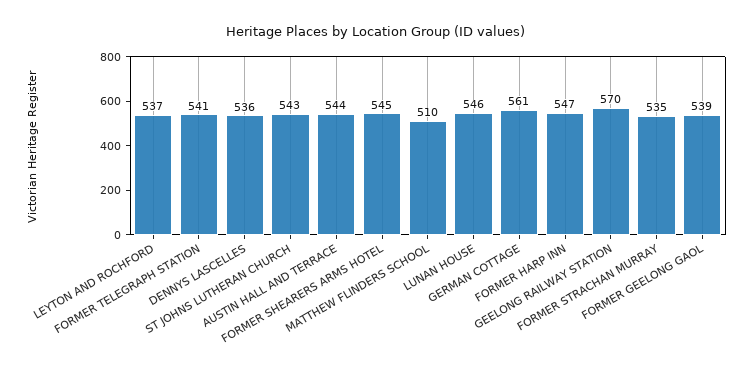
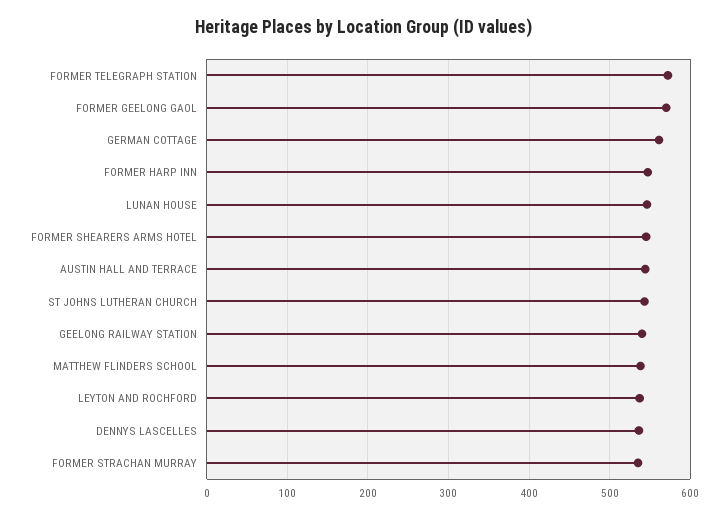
FORMER TELEGRAPH STATION: 541 -> 570
MATTHEW FLINDERS SCHOOL: 510 -> 540
GEELONG RAILWAY STATION: 570 -> 540
FORMER GEELONG GAOL: 539 -> 570

